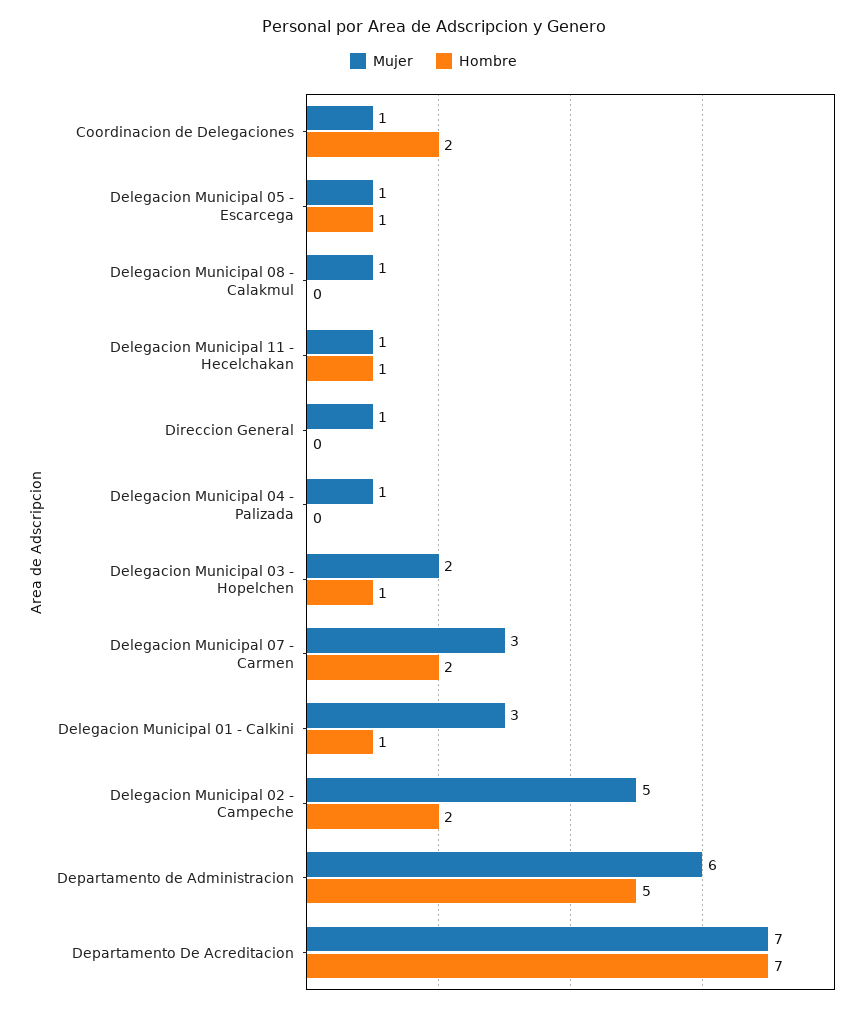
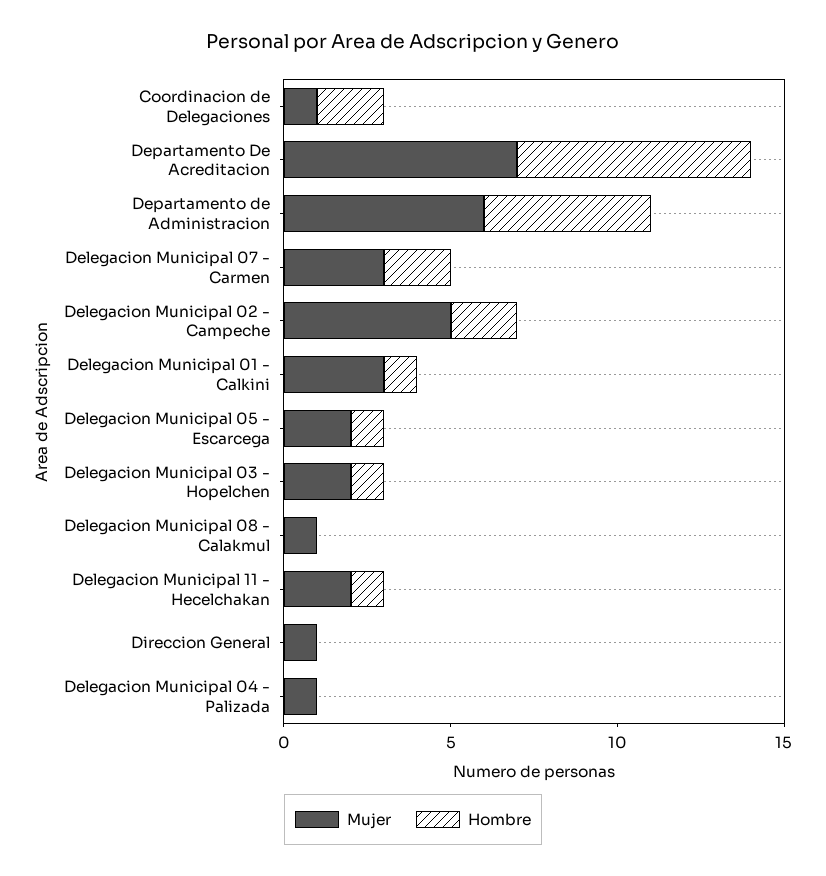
Mujer, Delegacion Municipal 05 - Escarcega: 1 -> 2
Mujer, Delegacion Municipal 11 - Hecelchakan: 1 -> 2

